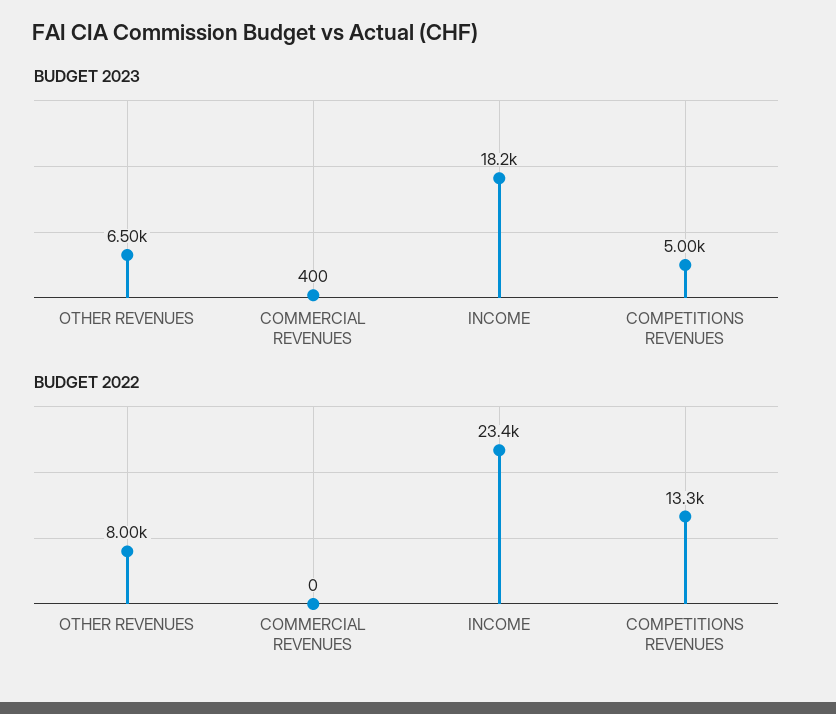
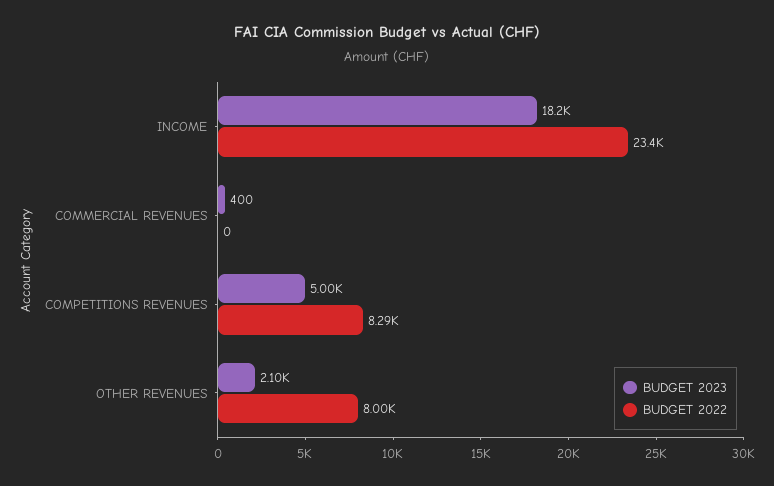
BUDGET 2023, OTHER REVENUES: 6500 -> 2100
BUDGET 2022, COMPETITIONS REVENUES: 13300 -> 8290

